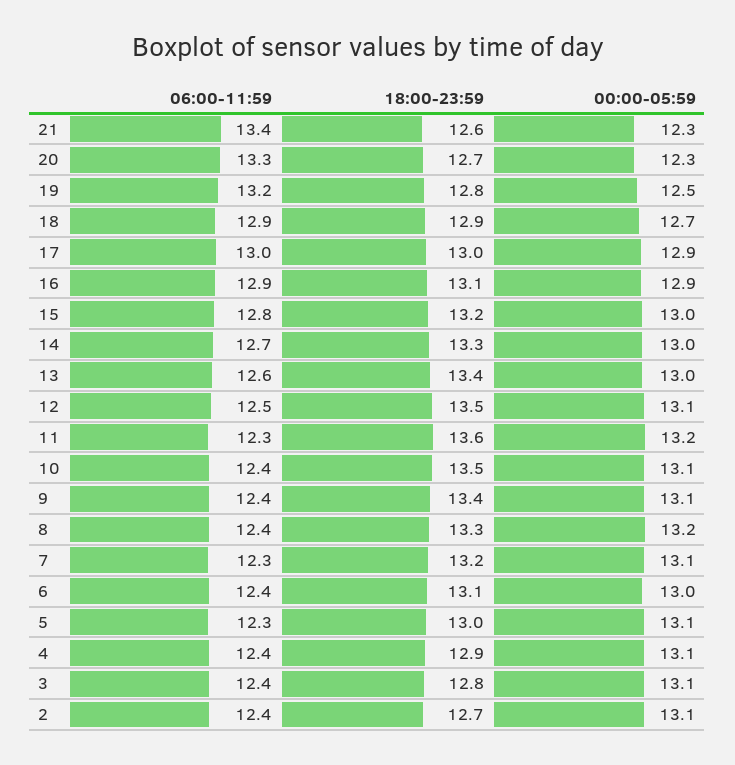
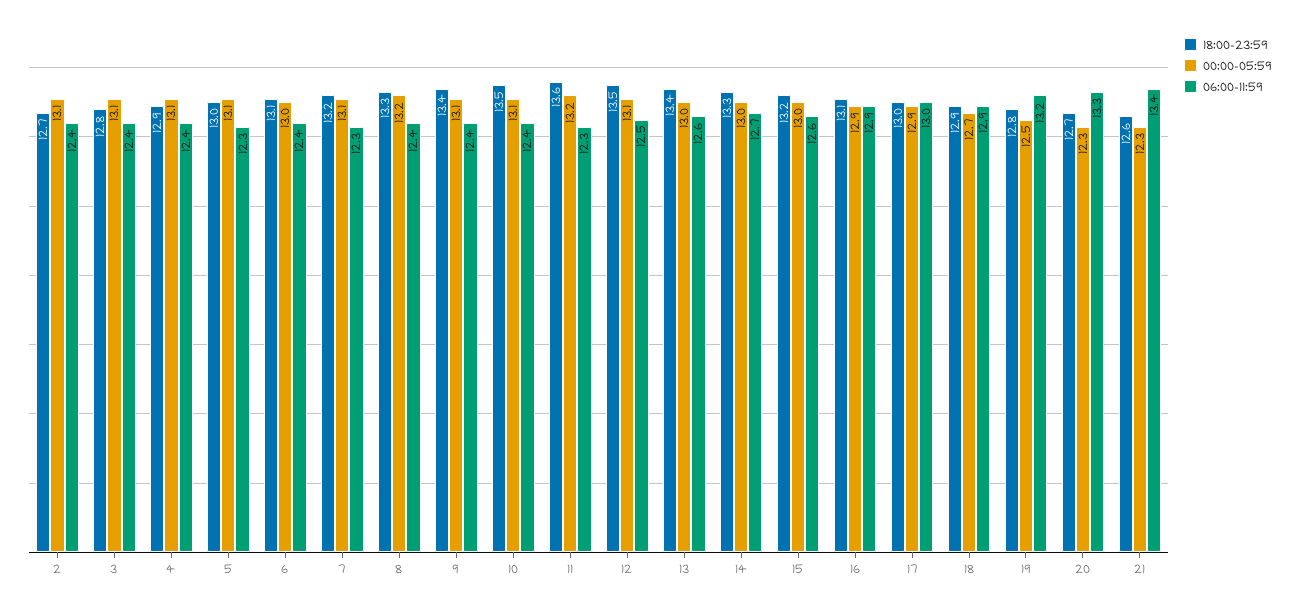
06:00-11:59, 15: 12.8 -> 12.6

